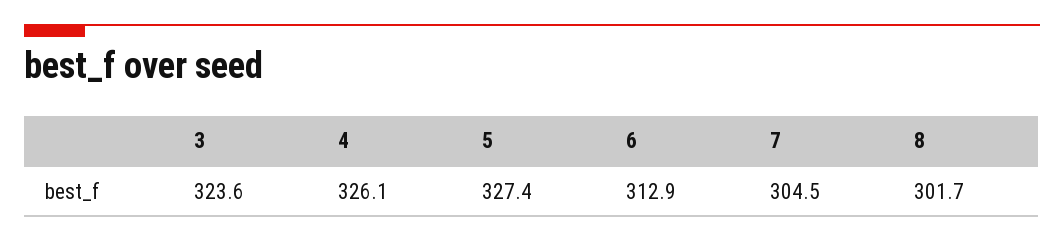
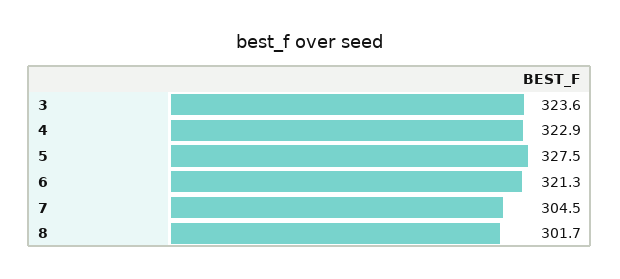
4: 326.1 -> 322.9
5: 327.4 -> 327.5
6: 312.9 -> 321.3

